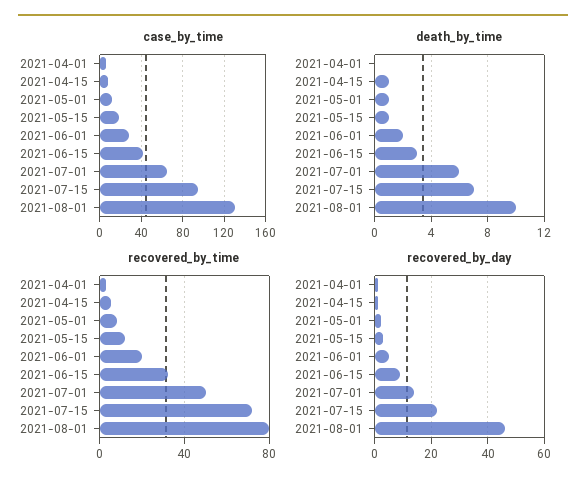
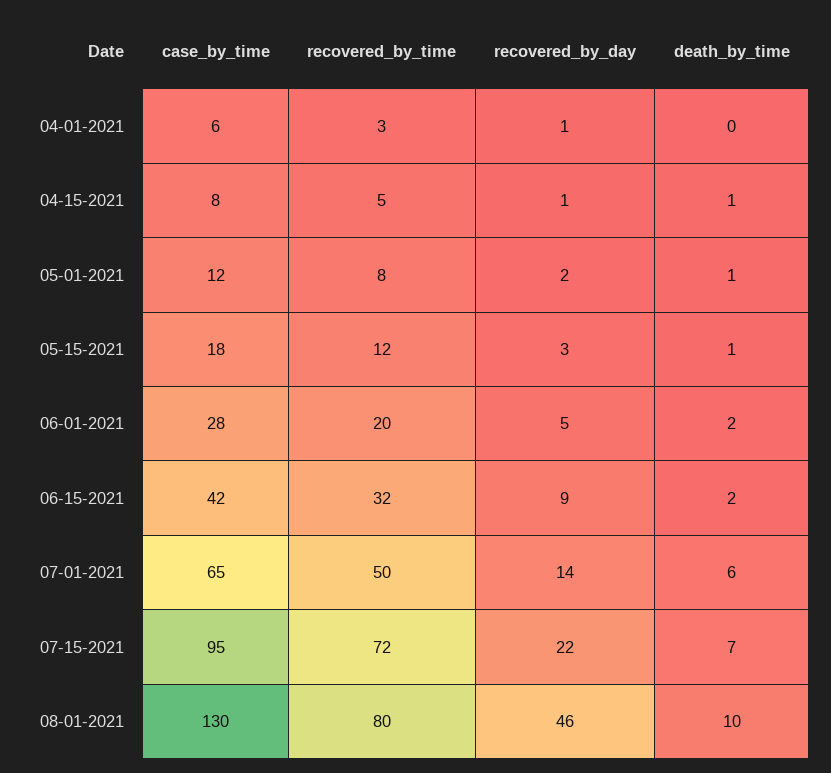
death_by_time, 2021-06-15: 3 -> 2

